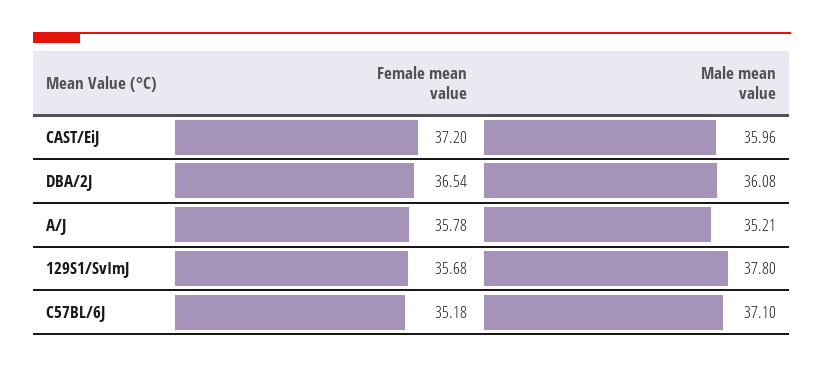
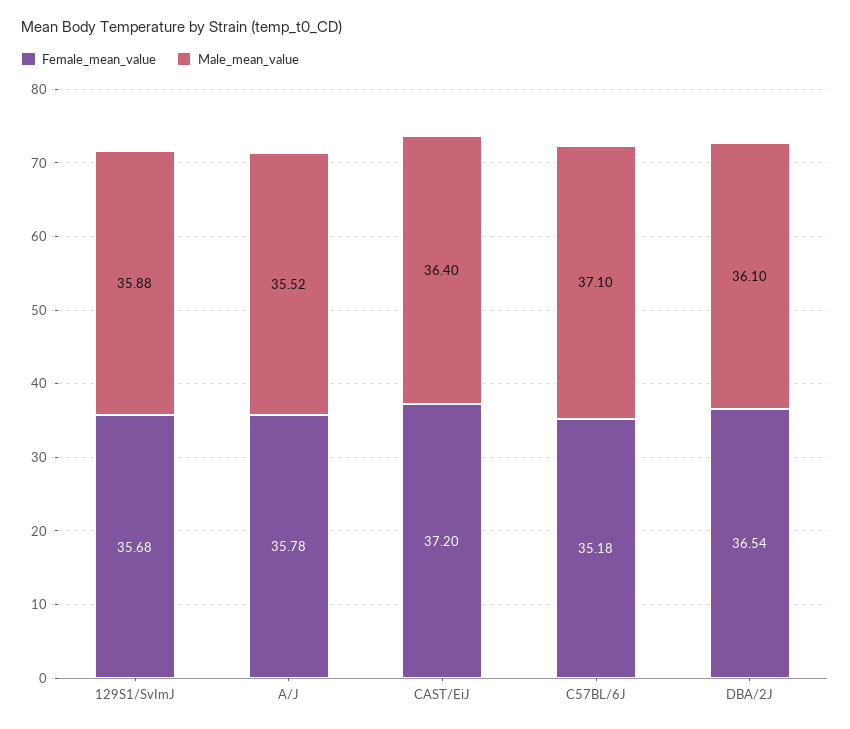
Male mean value, CAST/EiJ: 35.96 -> 36.4
Male mean value, DBA/2J: 36.08 -> 36.1
Male mean value, A/J: 35.21 -> 35.52
Male mean value, 129S1/SvImJ: 37.8 -> 35.88

